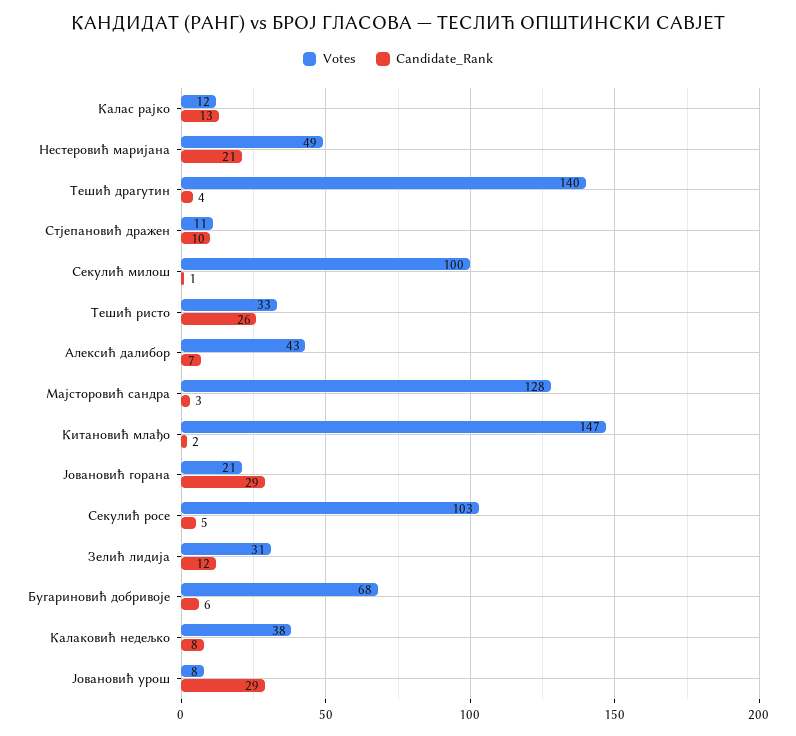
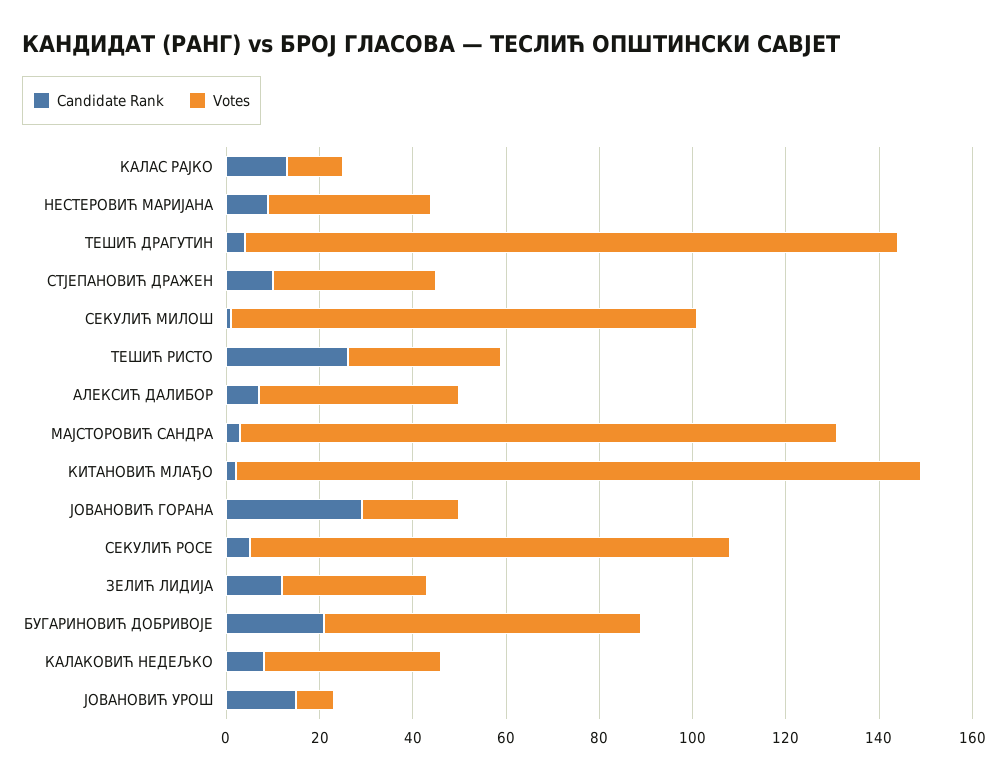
Votes, Нестеровић маријана: 49 -> 35
Candidate_Rank, Нестеровић маријана: 21 -> 10
Votes, Стјепановић дражен: 11 -> 35
Candidate_Rank, Бугариновић добривоје: 6 -> 20
Candidate_Rank, Јовановић урош: 29 -> 15

